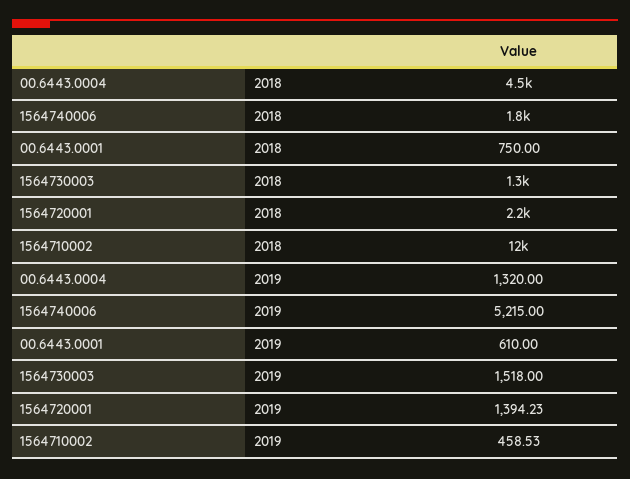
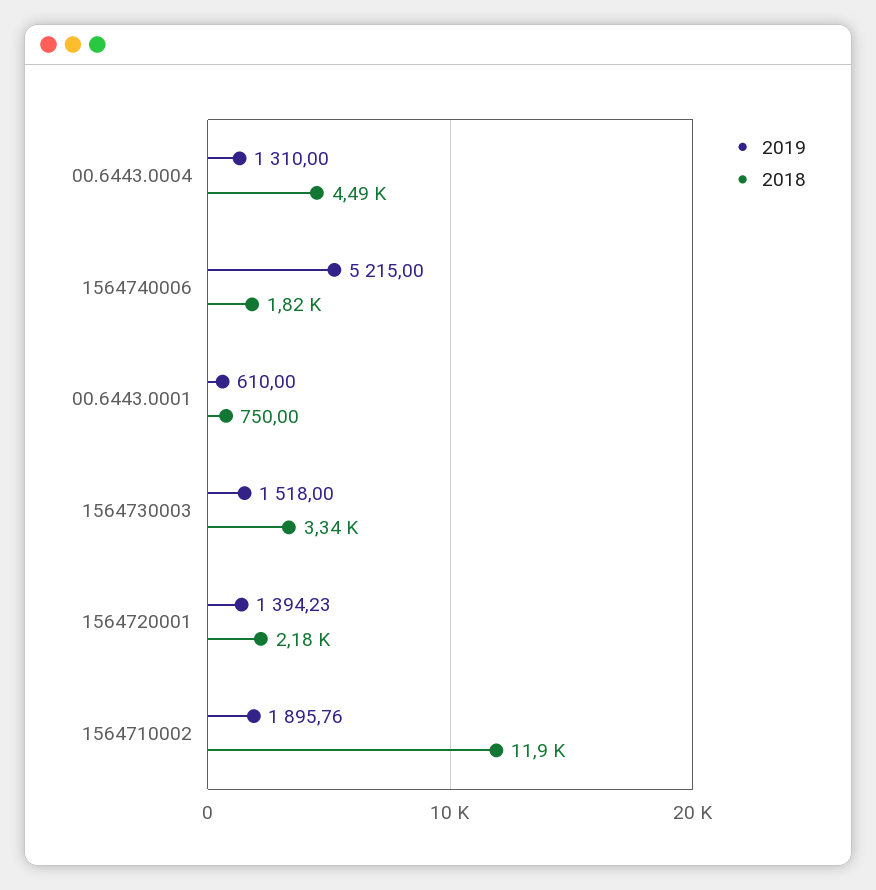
2018, 1564730003: 1300 -> 3340
2019, 00.6443.0004: 1320 -> 1310
2019, 1564710002: 458.53 -> 1895.76

